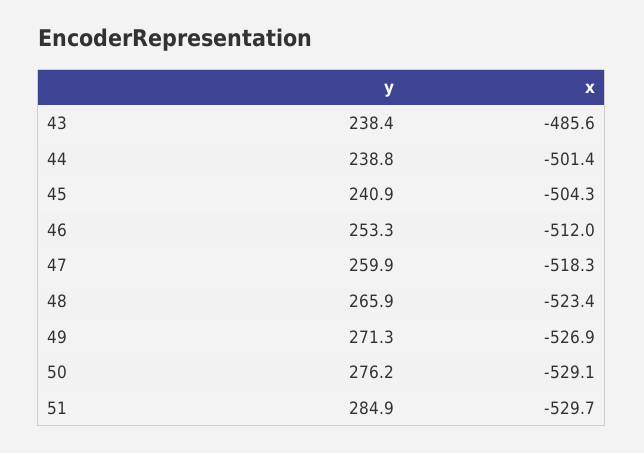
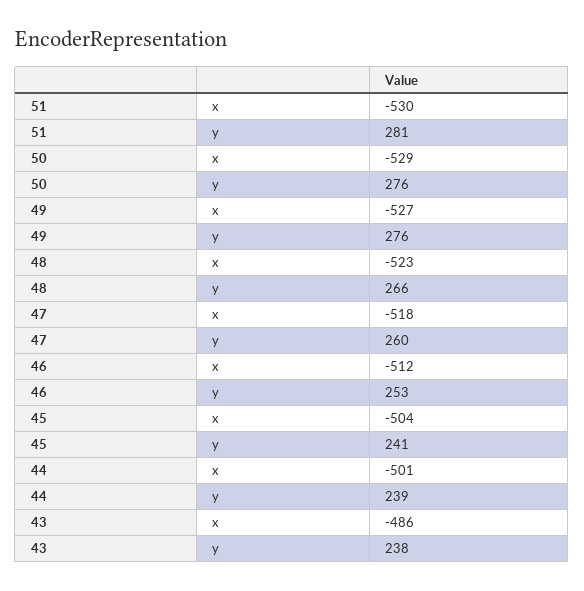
y, 49: 271.3 -> 276
y, 51: 284.9 -> 281

